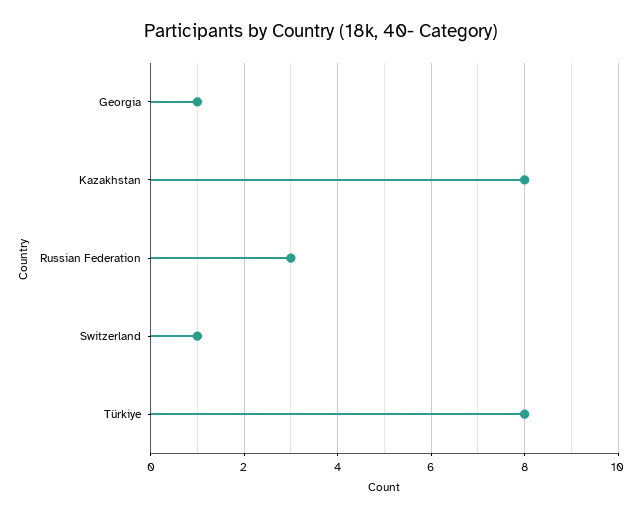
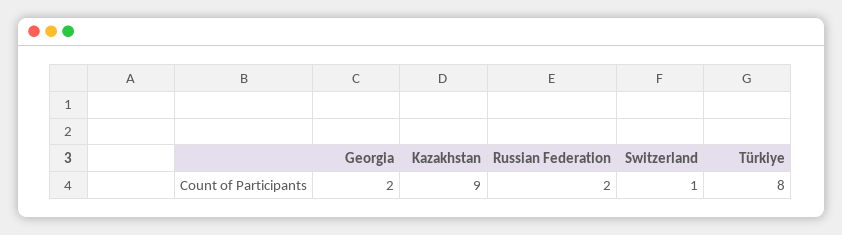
Georgia: 1 -> 2
Kazakhstan: 8 -> 9
Russian Federation: 3 -> 2

